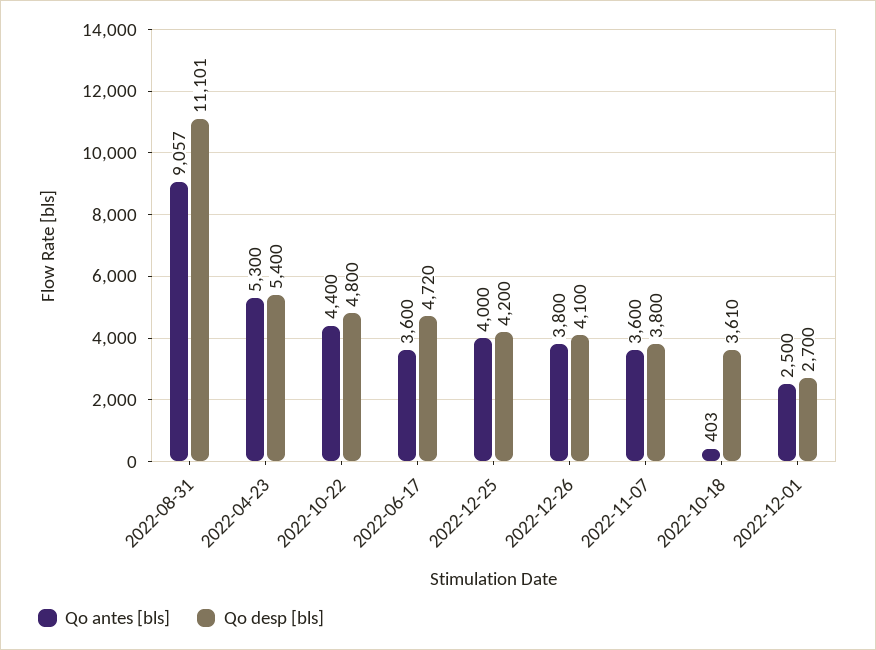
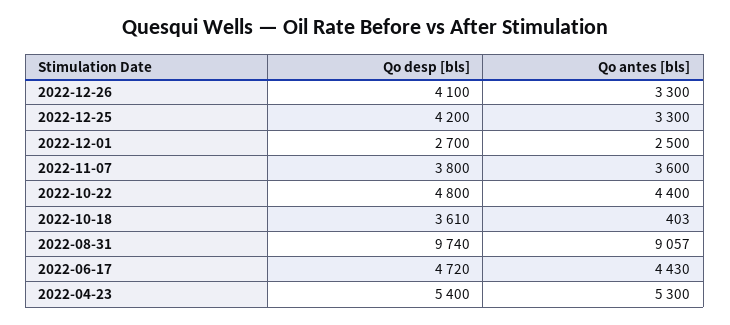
Qo desp [bls], 2022-08-31: 11101 -> 9740
Qo antes [bls], 2022-06-17: 3600 -> 4430
Qo antes [bls], 2022-12-25: 4000 -> 3300
Qo antes [bls], 2022-12-26: 3800 -> 3300

